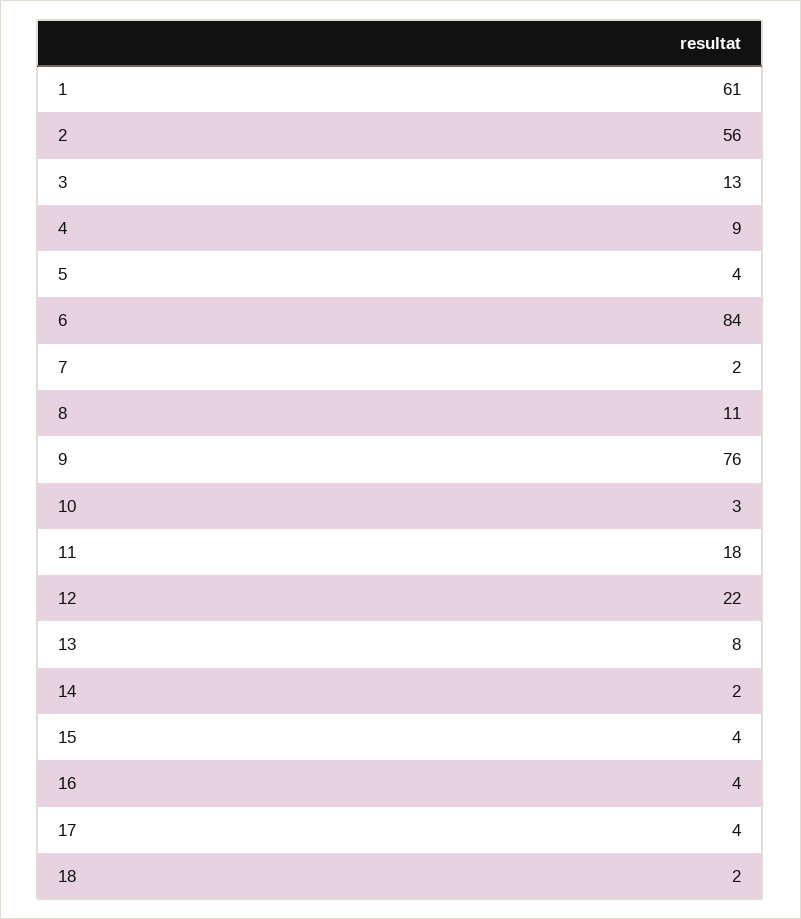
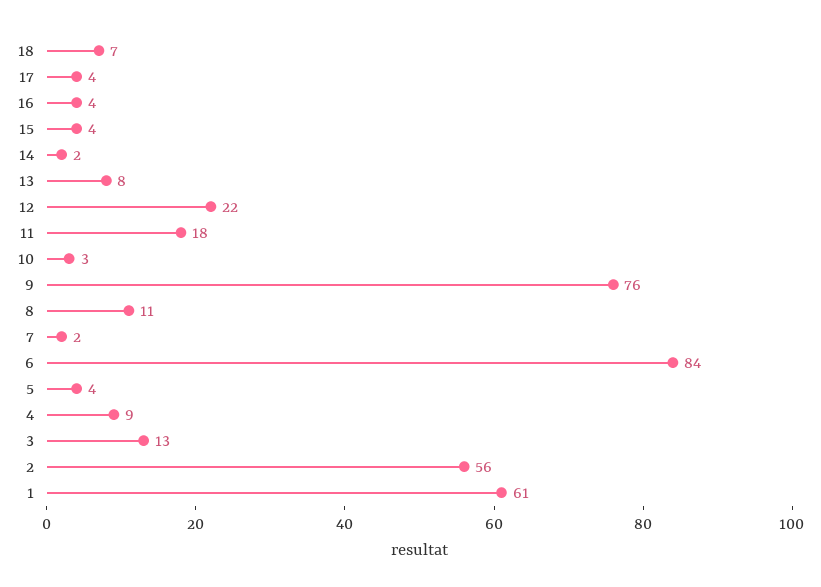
18: 2 -> 7

